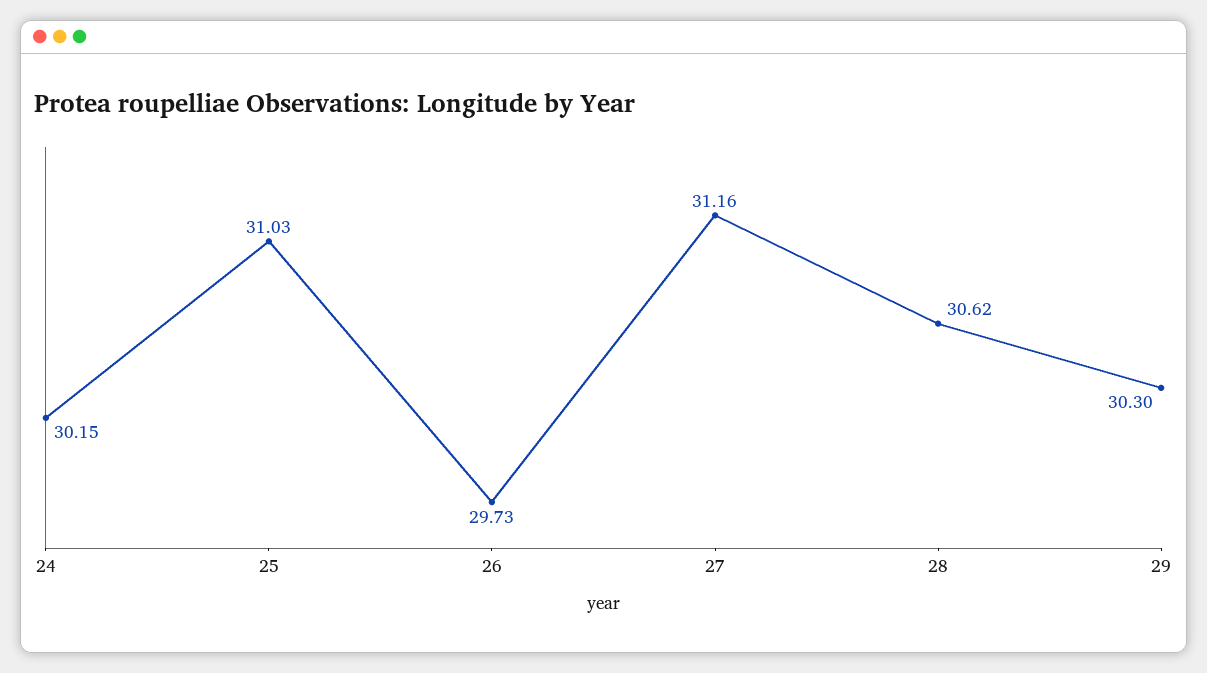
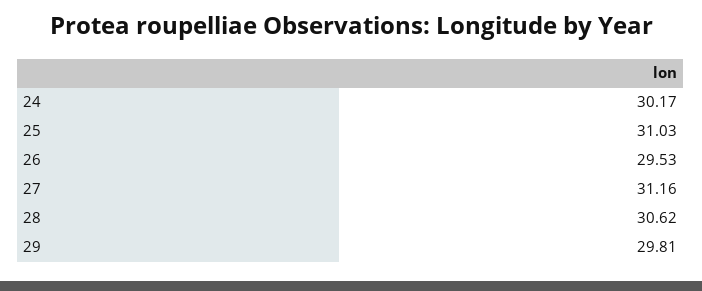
24: 30.15 -> 30.17
26: 29.73 -> 29.53
29: 30.3 -> 29.81

